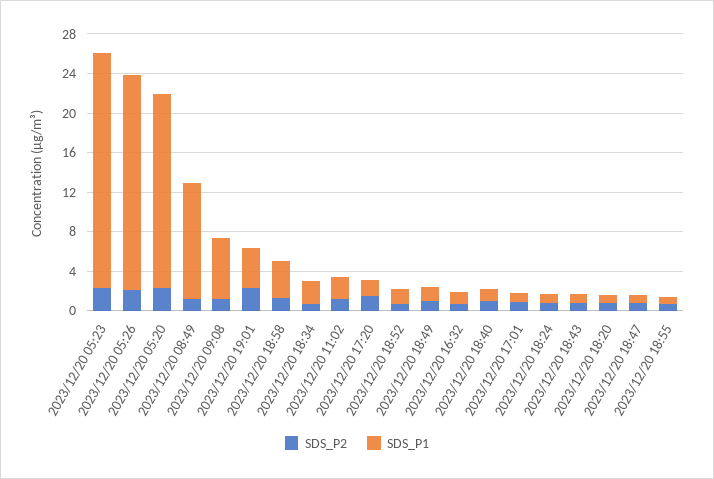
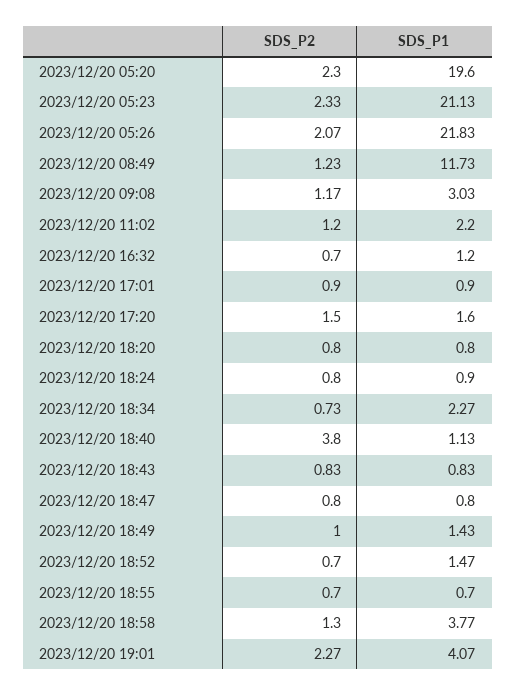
SDS_P1, 2023/12/20 05:23: 24 -> 21.13
SDS_P1, 2023/12/20 09:08: 6 -> 3.03
SDS_P2, 2023/12/20 18:40: 1 -> 3.8

